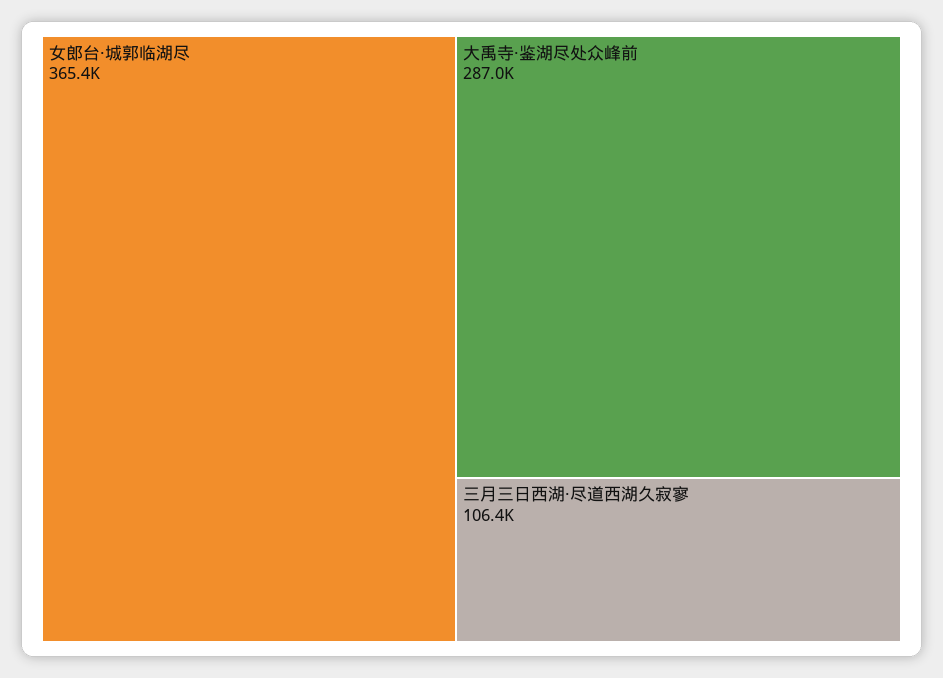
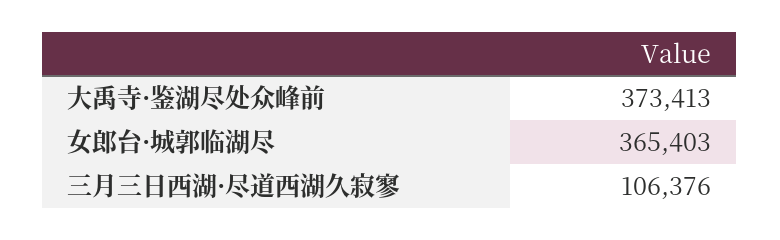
大禹寺·鉴湖尽处众峰前: 287000 -> 373413

